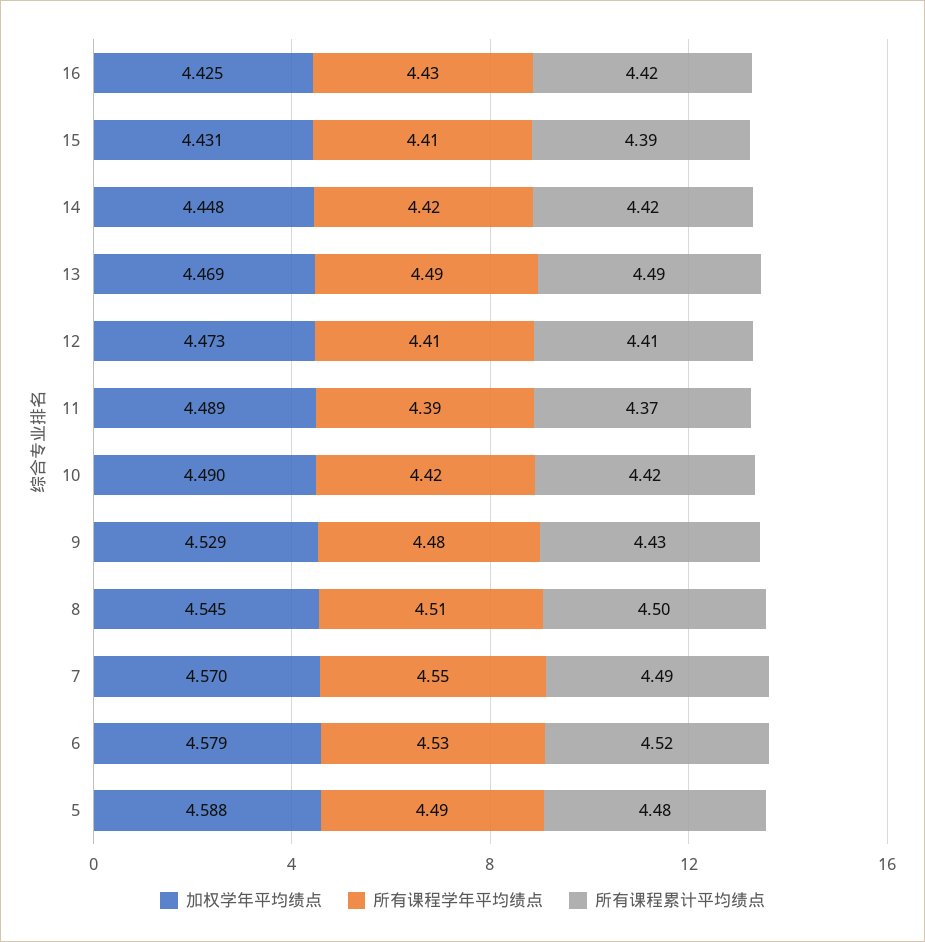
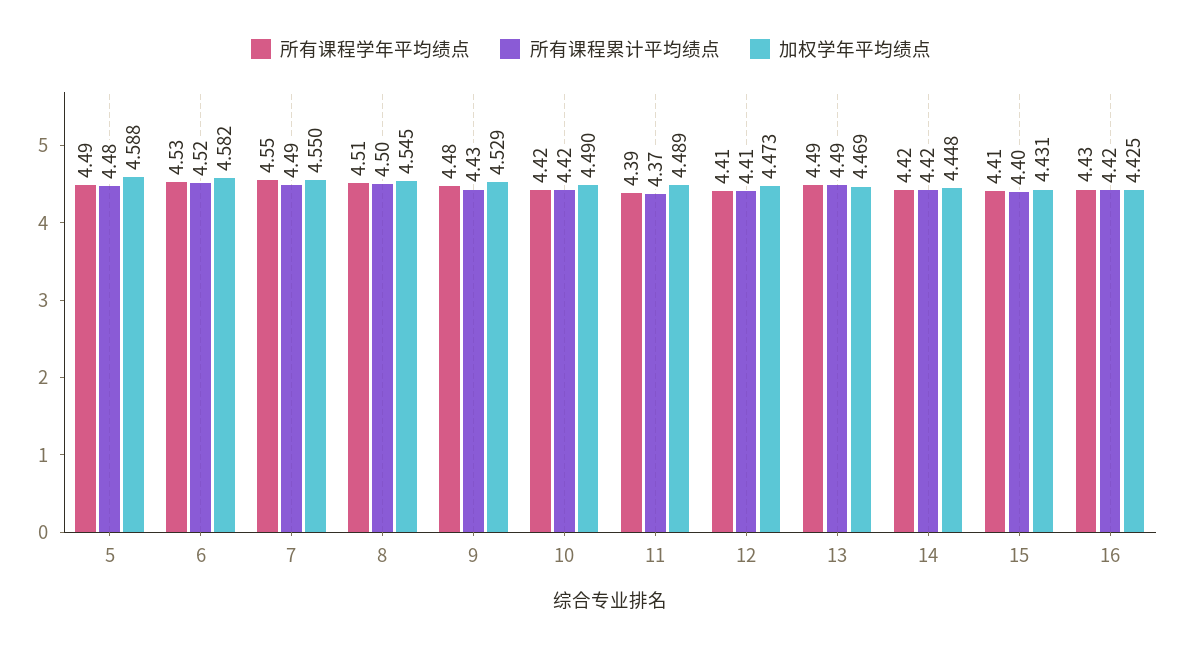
所有课程累计平均绩点, 15: 4.39 -> 4.4
加权学年平均绩点, 7: 4.57 -> 4.55
加权学年平均绩点, 6: 4.579 -> 4.582

